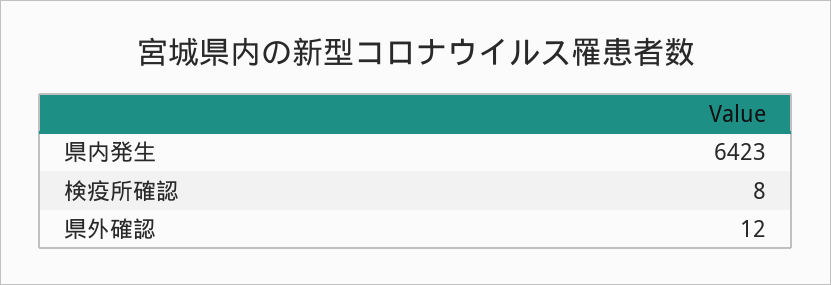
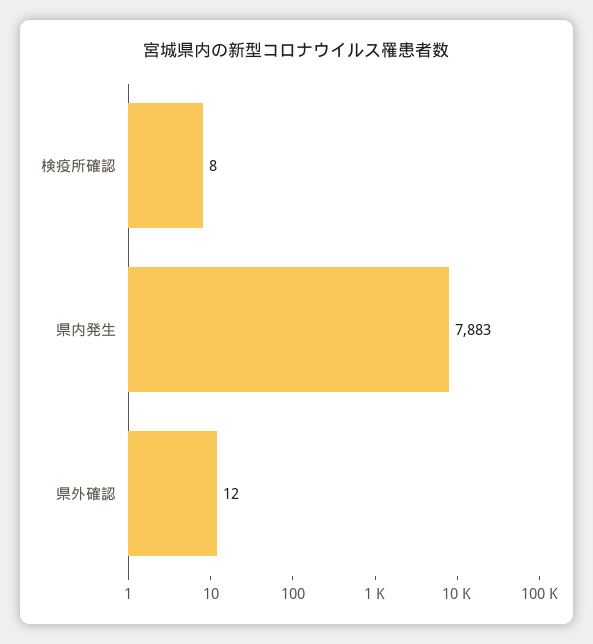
県内発生: 6423 -> 7883

